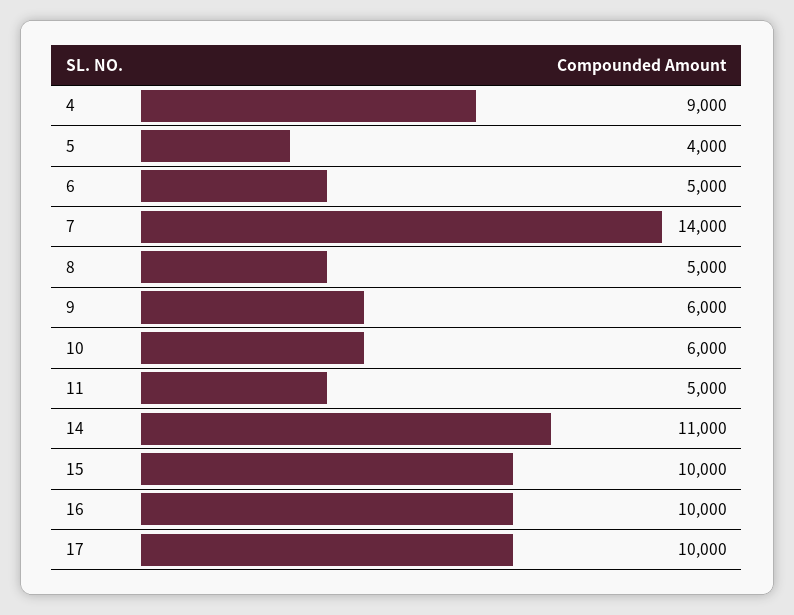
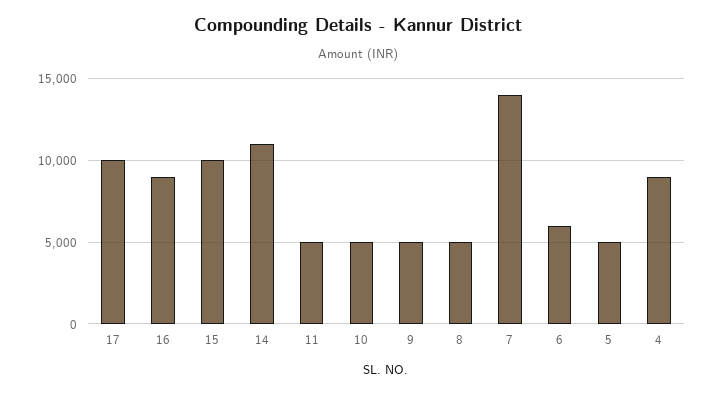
5: 4000 -> 5000
6: 5000 -> 6000
9: 6000 -> 5000
10: 6000 -> 5000
16: 10000 -> 9000

